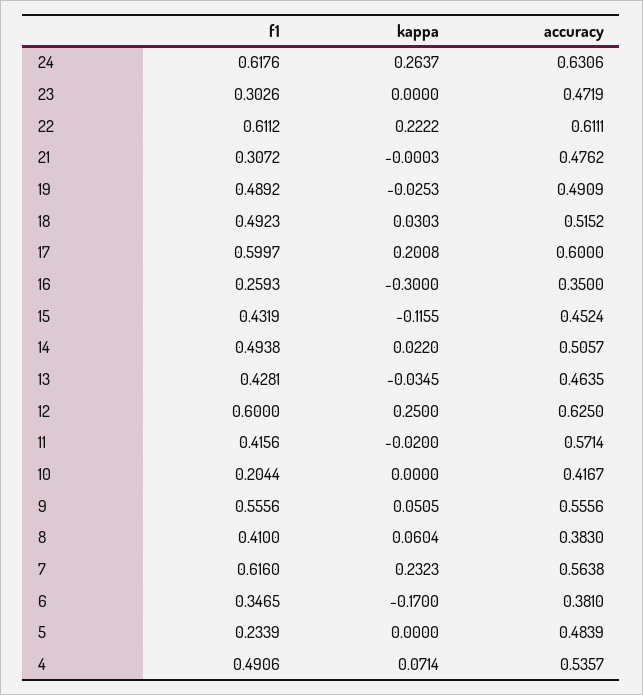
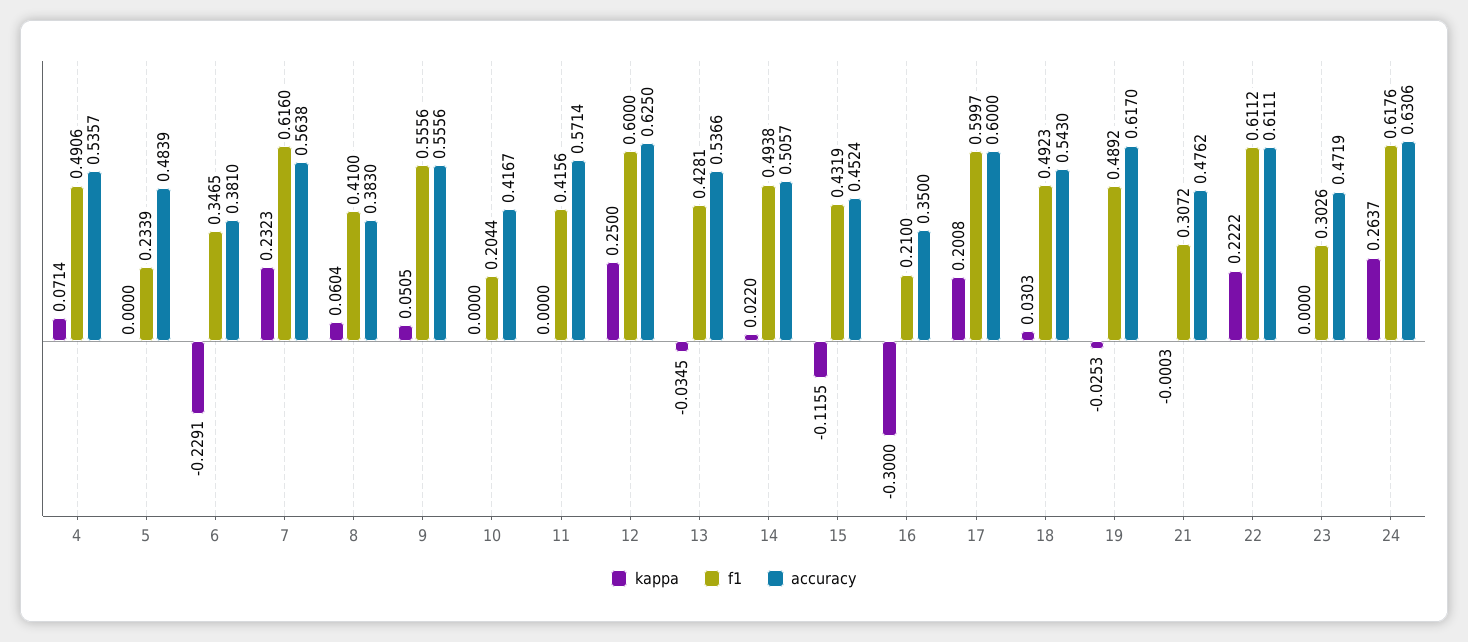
accuracy, 19: 0.4909 -> 0.617
accuracy, 18: 0.5152 -> 0.543
f1, 16: 0.2593 -> 0.21
accuracy, 13: 0.4635 -> 0.5366
kappa, 11: -0.02 -> 0
kappa, 6: -0.17 -> -0.2291

